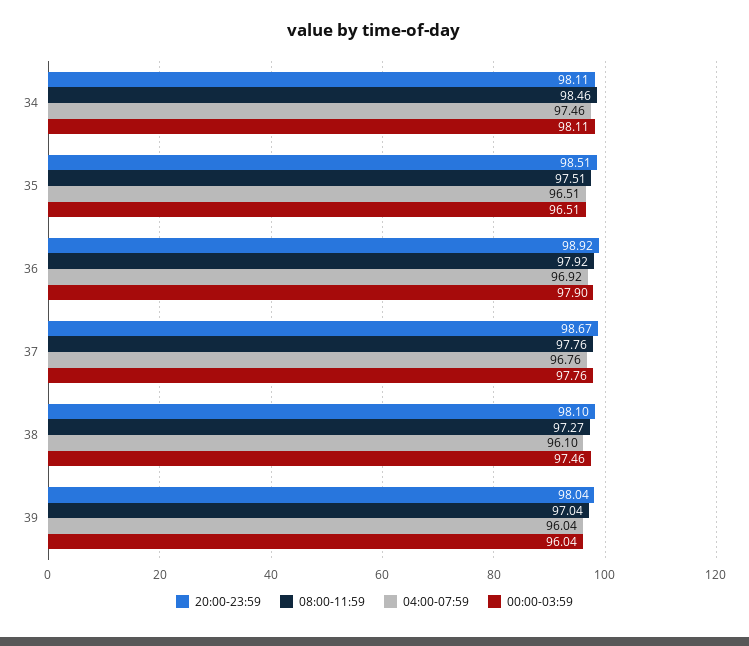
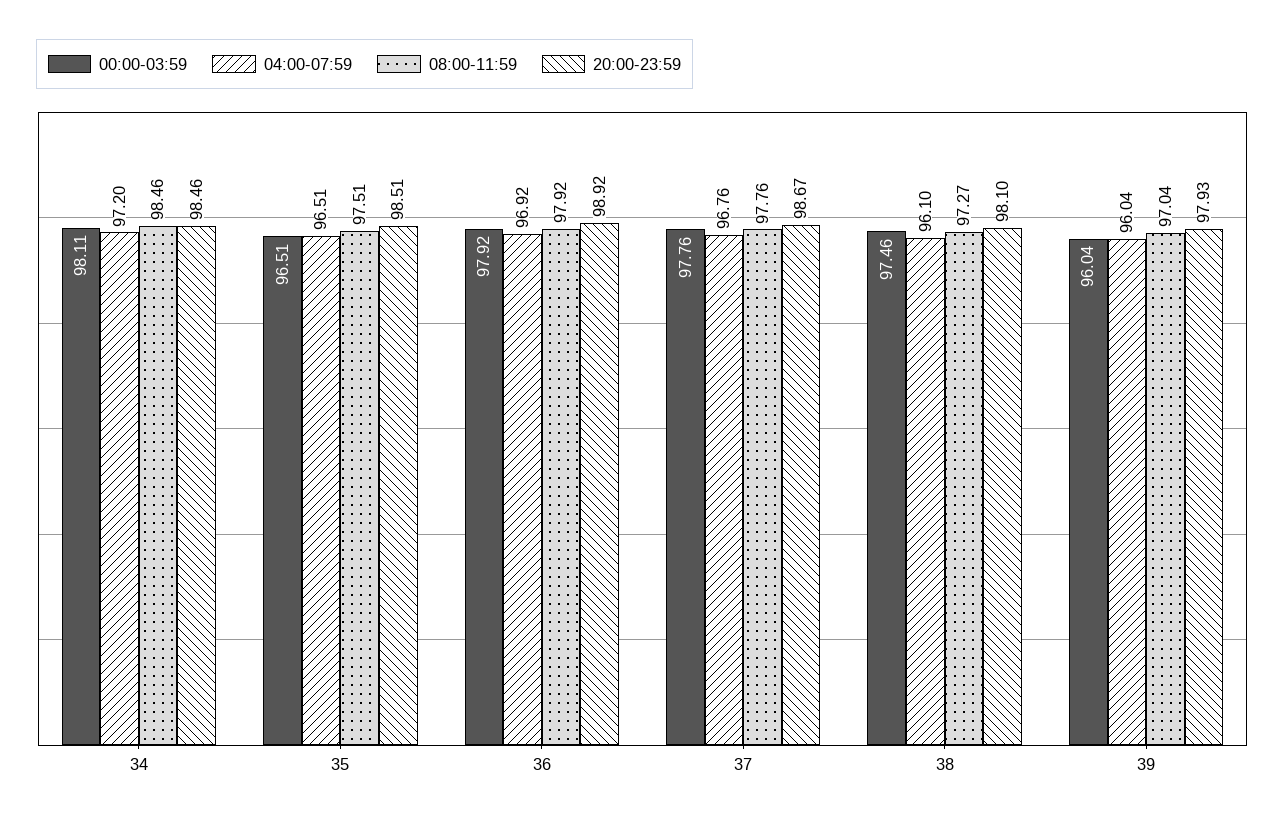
20:00-23:59, 34: 98.11 -> 98.46
04:00-07:59, 34: 97.46 -> 97.2
00:00-03:59, 36: 97.9 -> 97.92
20:00-23:59, 39: 98.04 -> 97.93

